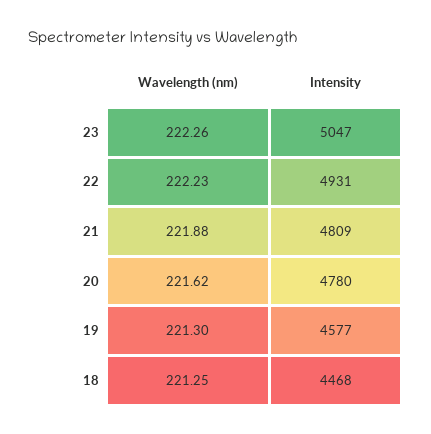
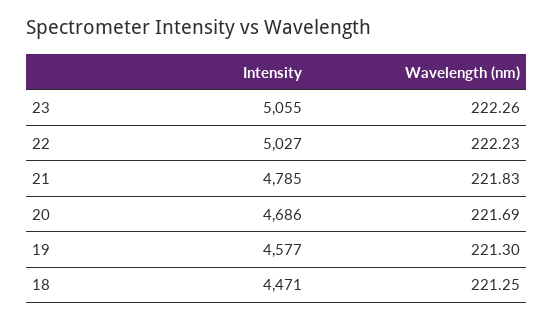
Intensity, 23: 5047 -> 5055
Intensity, 22: 4931 -> 5027
Wavelength (nm), 21: 221.88 -> 221.83
Intensity, 21: 4809 -> 4785
Wavelength (nm), 20: 221.62 -> 221.69
Intensity, 20: 4780 -> 4686
Intensity, 18: 4468 -> 4471

